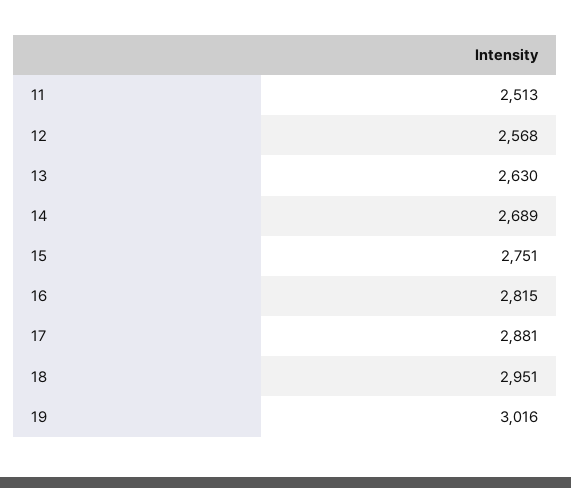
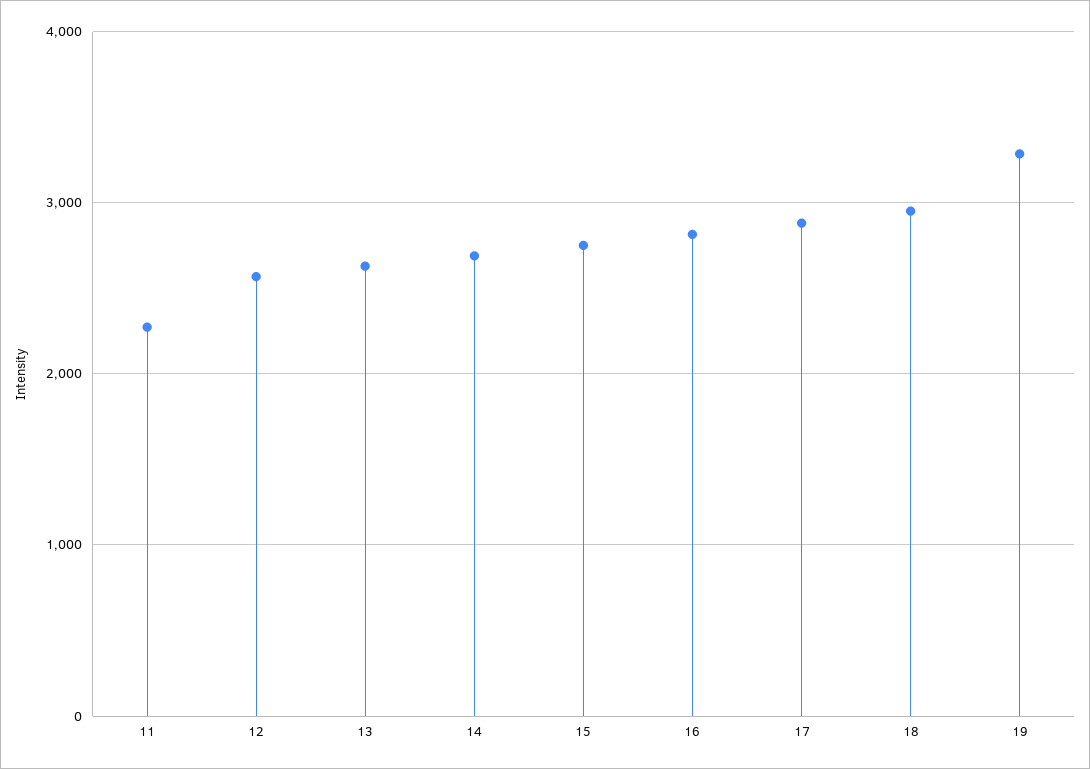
11: 2513 -> 2300
19: 3016 -> 3300

